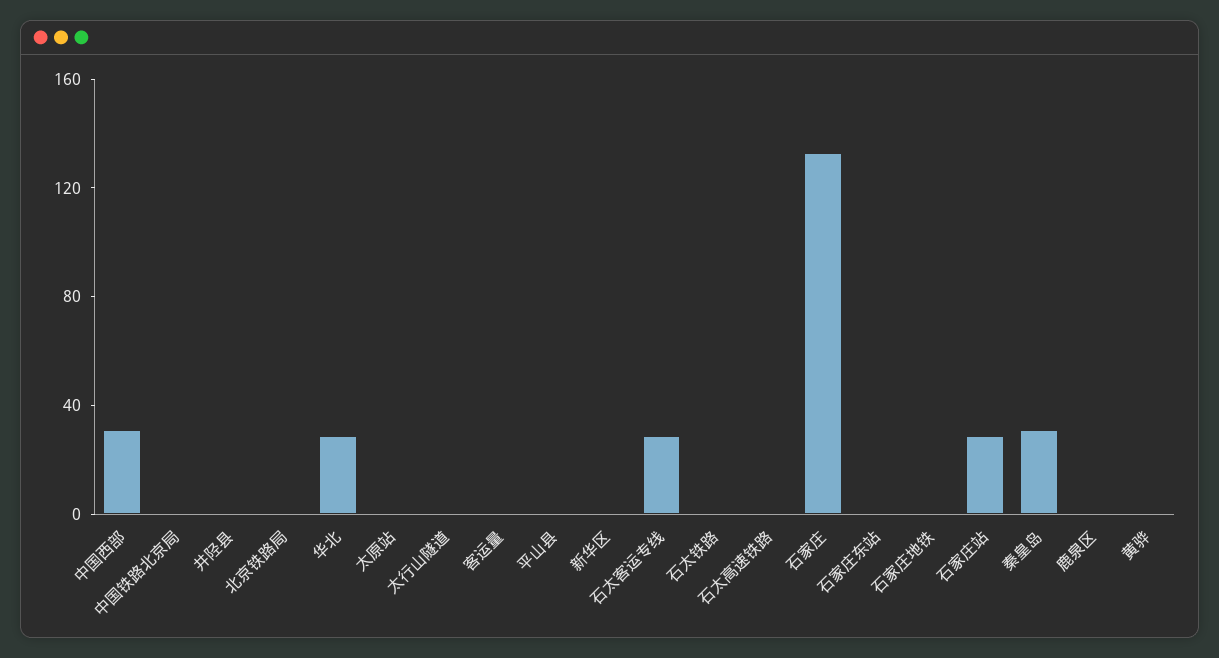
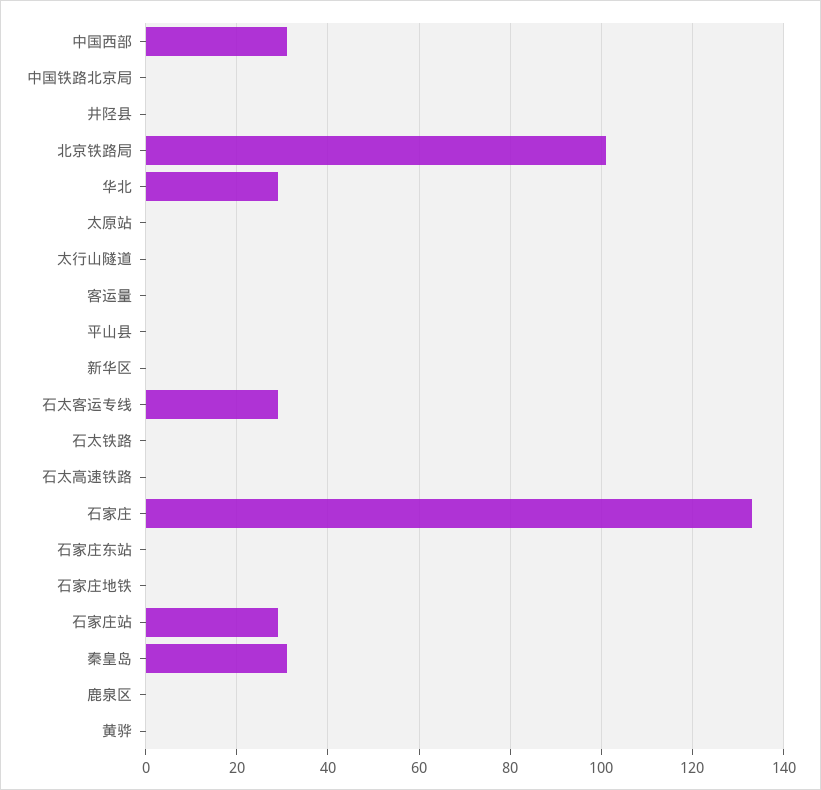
北京铁路局: 0 -> 100

